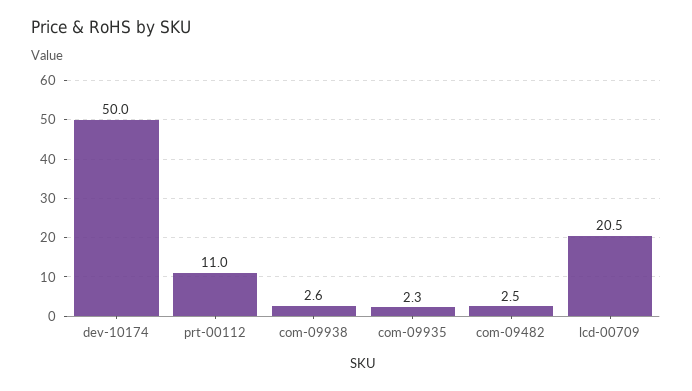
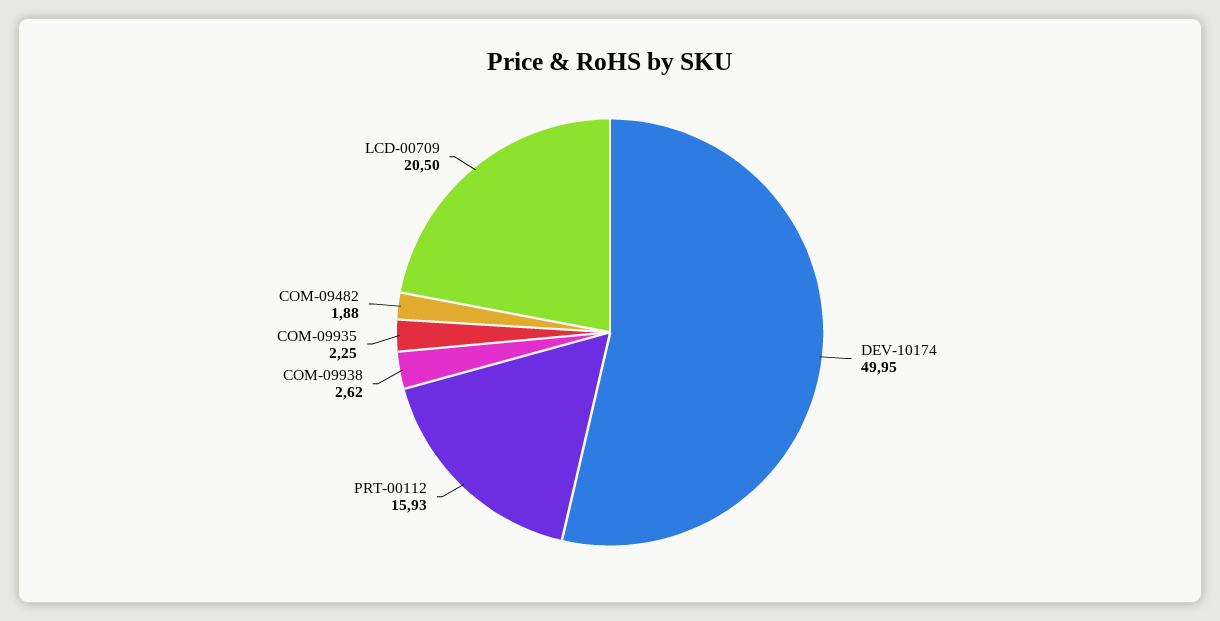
prt-00112: 11 -> 15.93
com-09482: 2.5 -> 1.88

